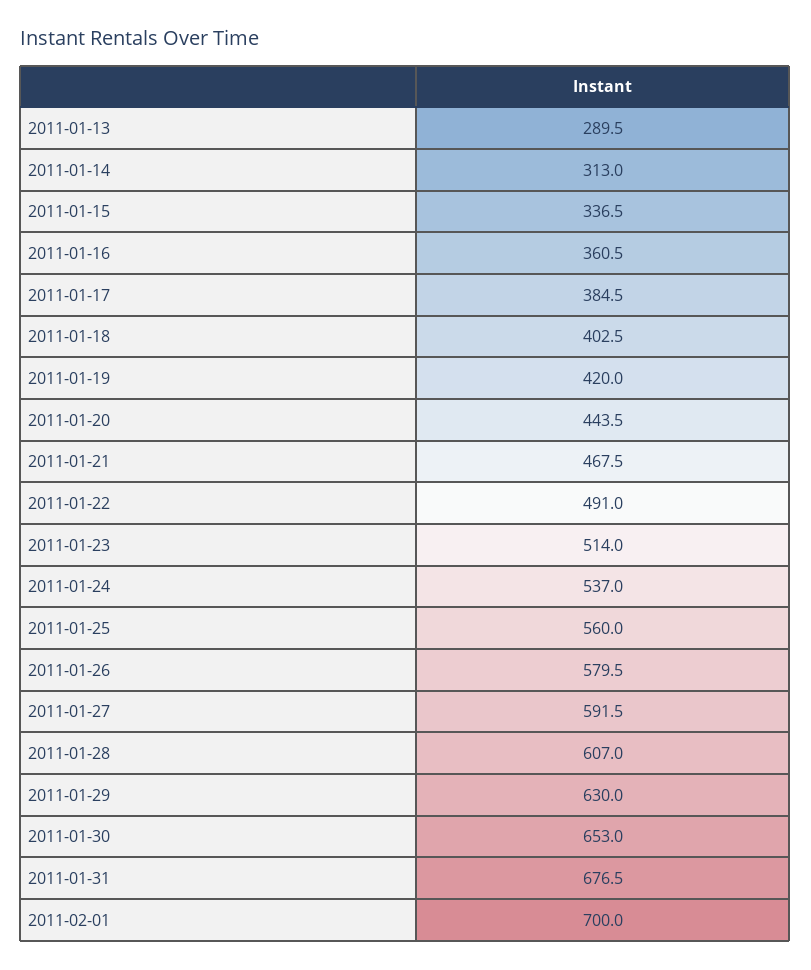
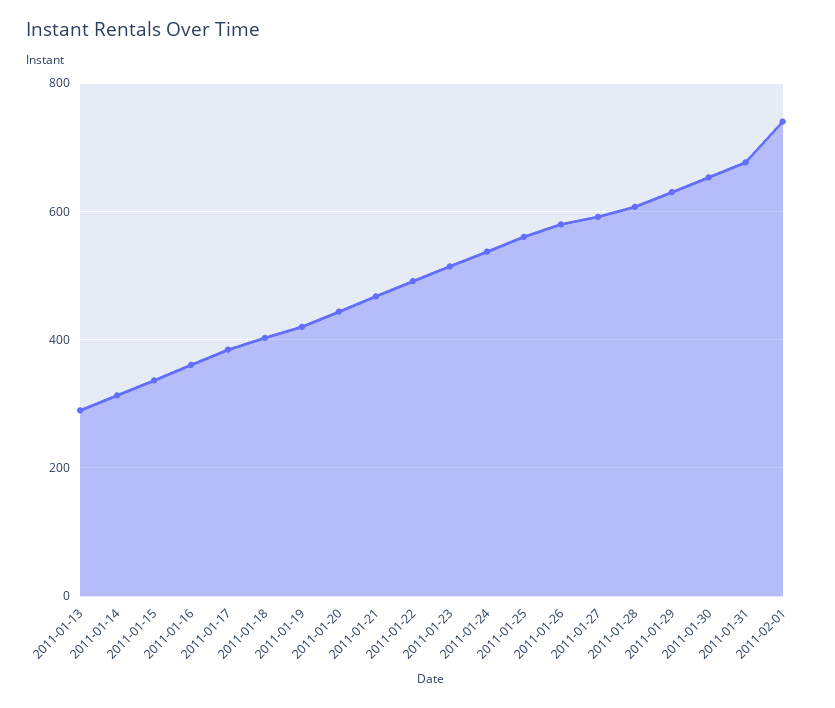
2011-02-01: 700 -> 740

